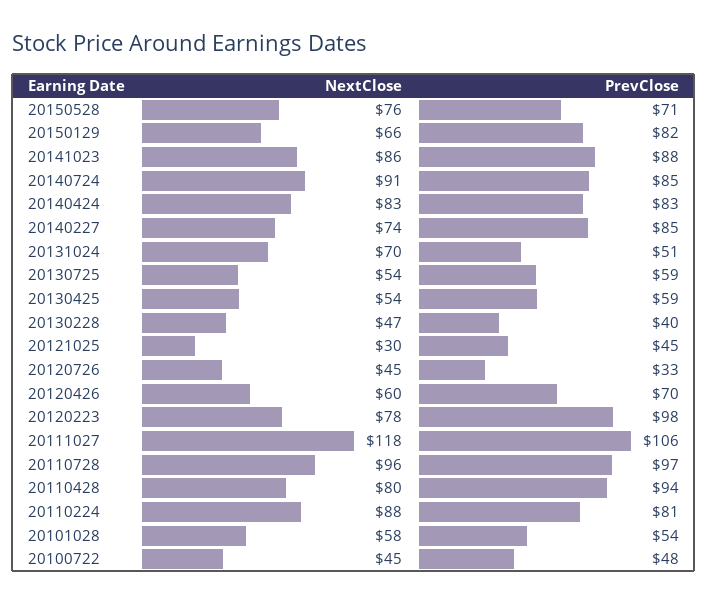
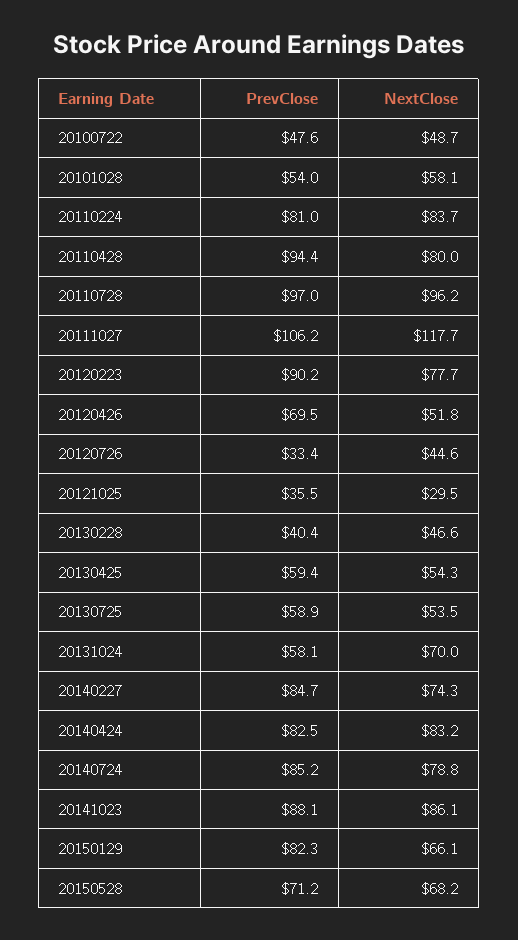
NextClose, 20150528: 76 -> 68.2
NextClose, 20140724: 91 -> 78.8
PrevClose, 20131024: 51 -> 58.1
PrevClose, 20121025: 45 -> 35.5
NextClose, 20120426: 60 -> 51.8
PrevClose, 20120223: 98 -> 90.2
NextClose, 20110224: 88 -> 83.7
NextClose, 20100722: 45 -> 48.7

